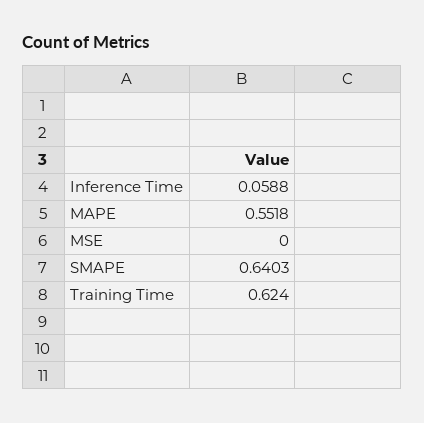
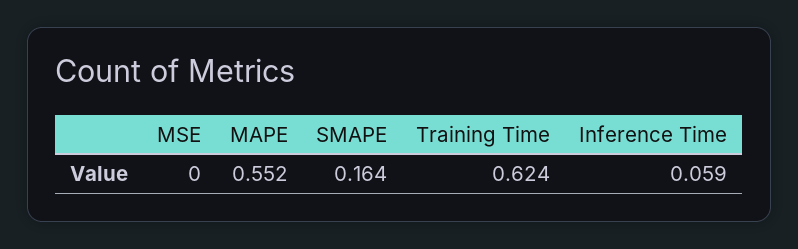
SMAPE: 0.6403 -> 0.164

